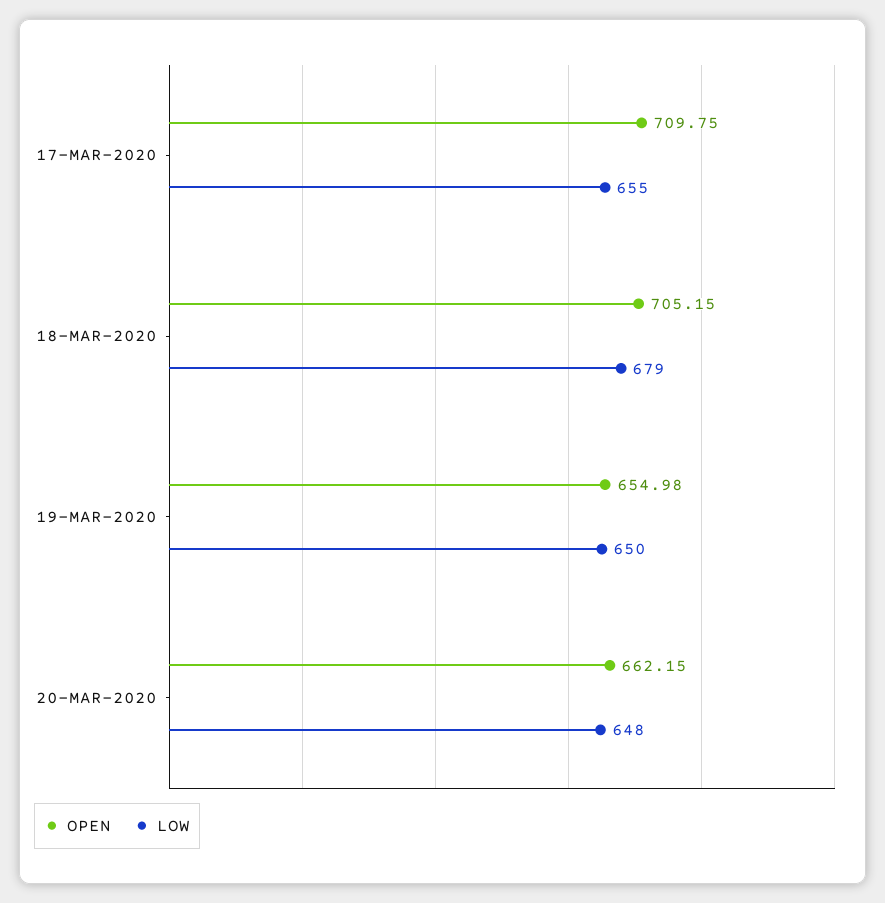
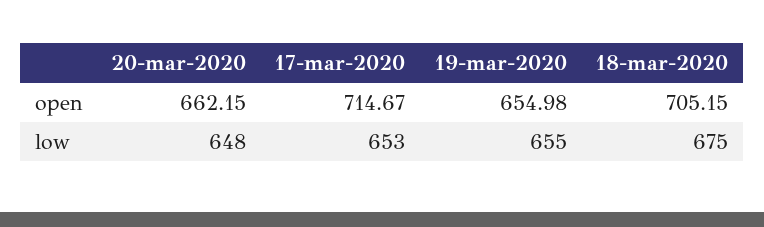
OPEN, 17-MAR-2020: 709.75 -> 714.67
LOW, 17-MAR-2020: 655 -> 653
LOW, 18-MAR-2020: 679 -> 675
LOW, 19-MAR-2020: 650 -> 655

